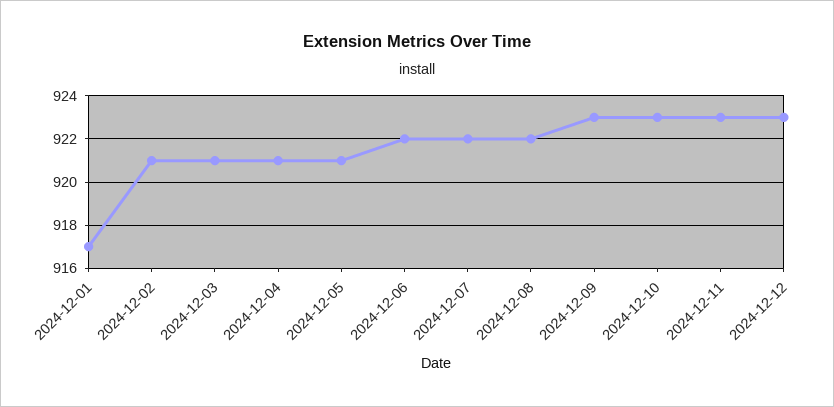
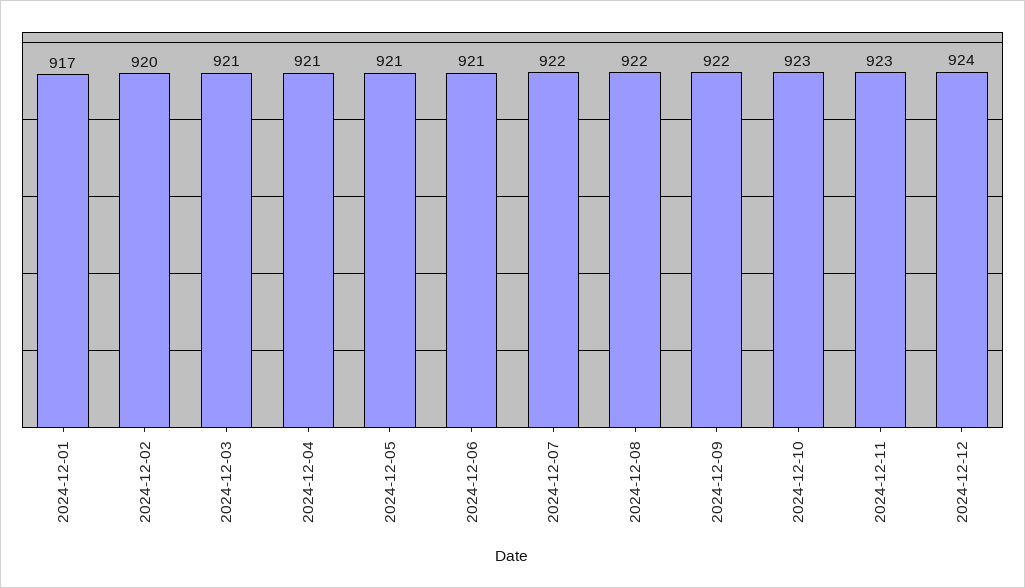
2024-12-02: 921 -> 920
2024-12-06: 922 -> 921
2024-12-09: 923 -> 922
2024-12-12: 923 -> 924

